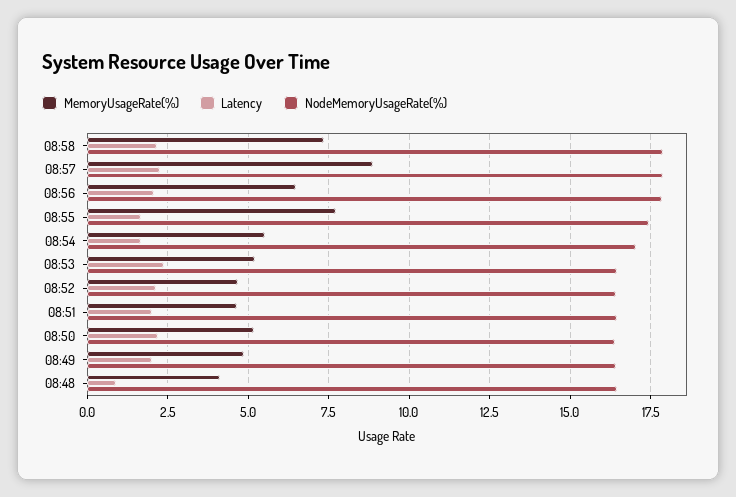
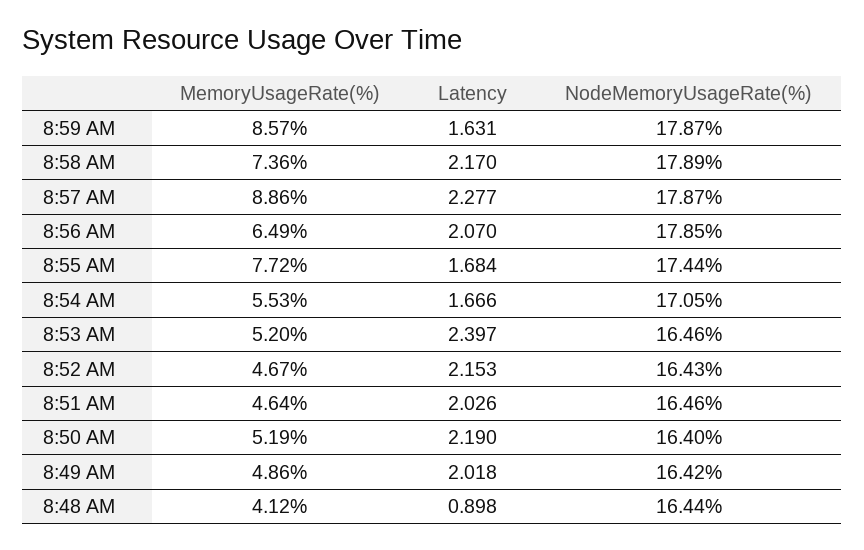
MemoryUsageRate(%), 8:59 AM: none -> 8.57
Latency, 8:59 AM: none -> 1.631
NodeMemoryUsageRate(%), 8:59 AM: none -> 17.87

